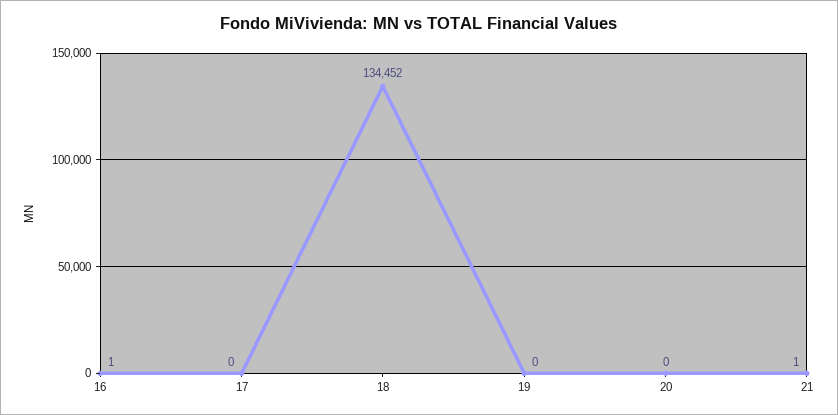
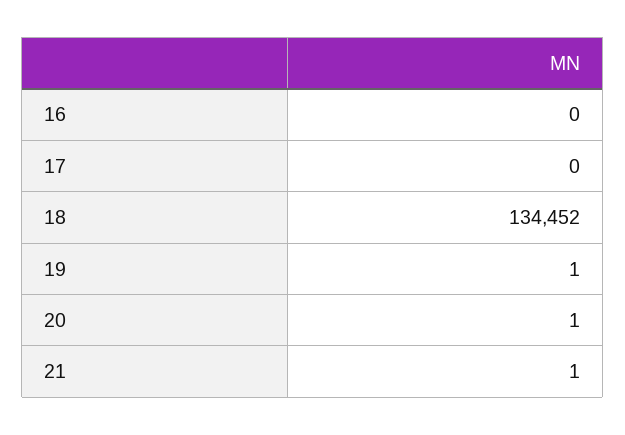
16: 1 -> 0
19: 0 -> 1
20: 0 -> 1

